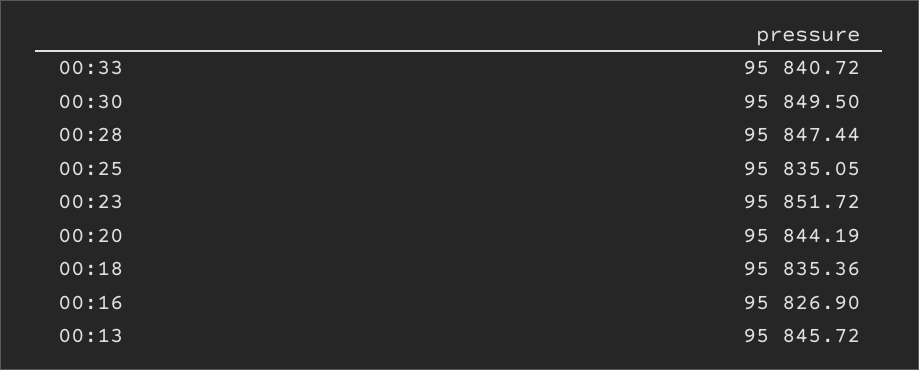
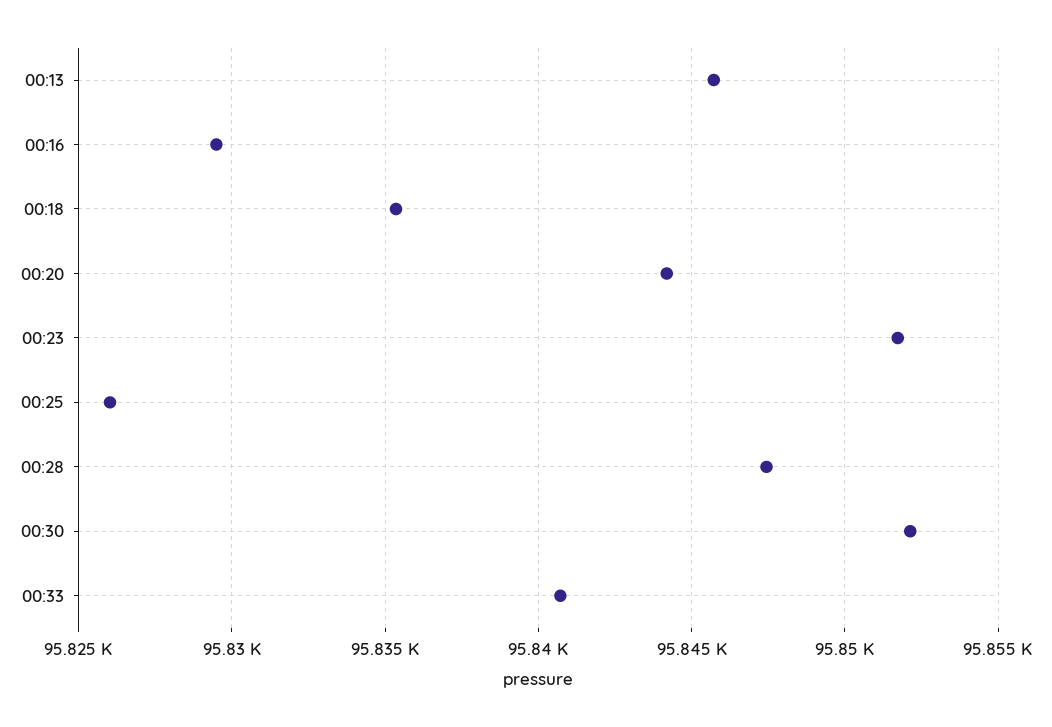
00:30: 95849.5 -> 95852
00:25: 95835.05 -> 95826
00:16: 95826.9 -> 95829.5

